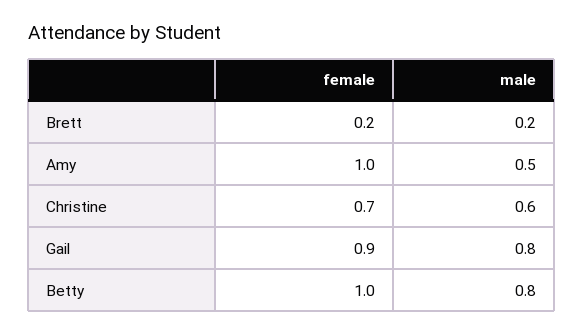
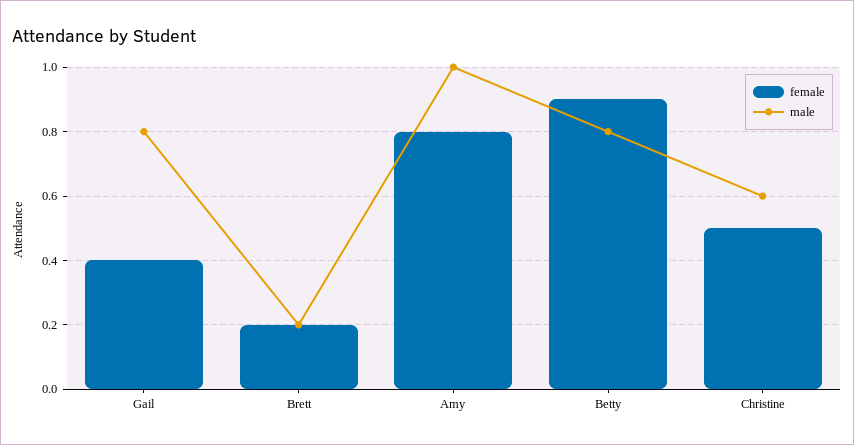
female, Amy: 1 -> 0.8
male, Amy: 0.5 -> 1
female, Christine: 0.7 -> 0.5
female, Gail: 0.9 -> 0.4
female, Betty: 1 -> 0.9

